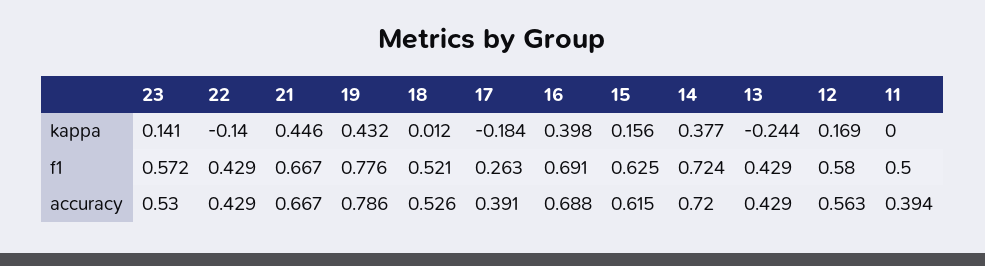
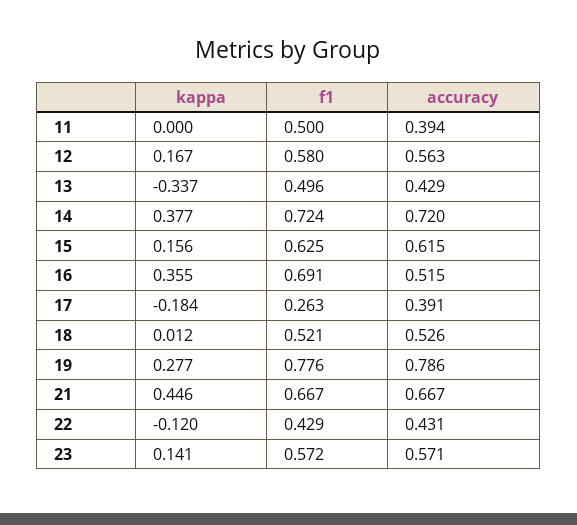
22, kappa: -0.14 -> -0.12
19, kappa: 0.432 -> 0.277
16, kappa: 0.398 -> 0.355
13, kappa: -0.244 -> -0.337
12, kappa: 0.169 -> 0.167
13, f1: 0.429 -> 0.496
23, accuracy: 0.53 -> 0.571
22, accuracy: 0.429 -> 0.431
16, accuracy: 0.688 -> 0.515

